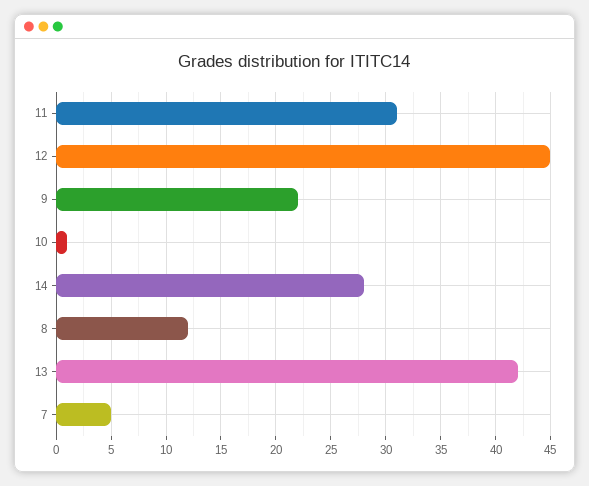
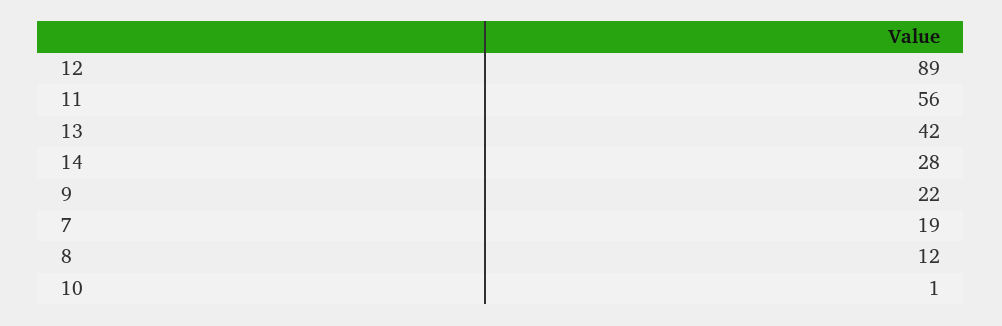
11: 31 -> 56
12: 45 -> 89
7: 5 -> 19

